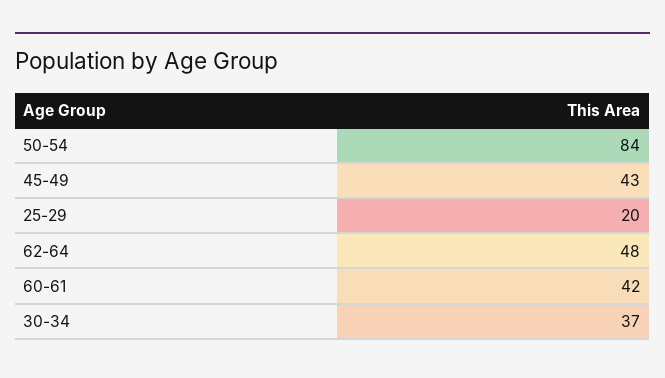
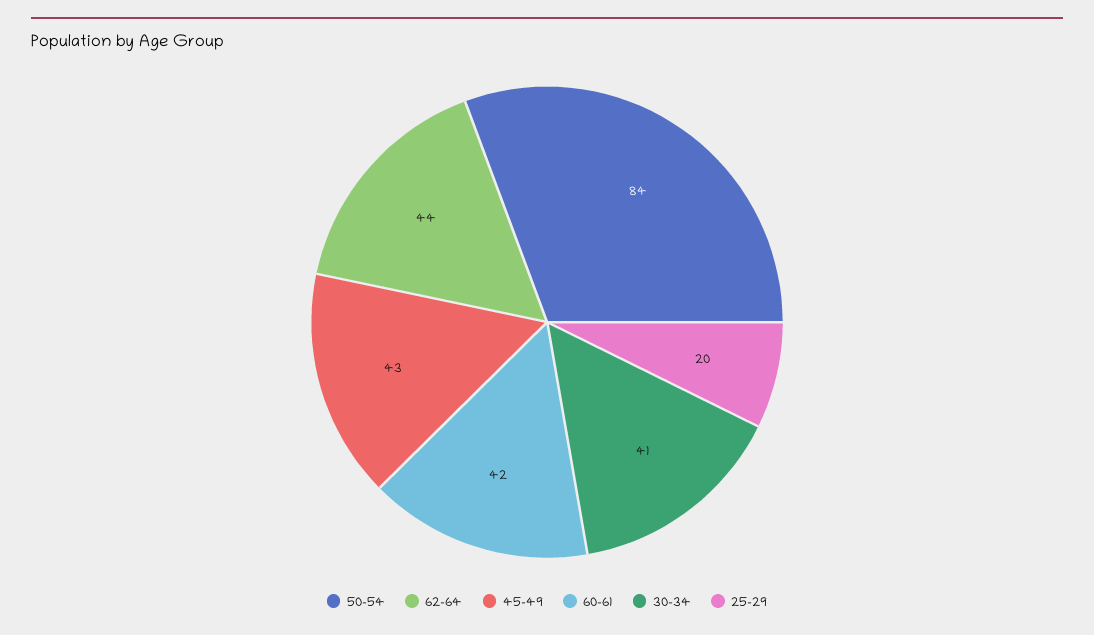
62-64: 48 -> 44
30-34: 37 -> 41

